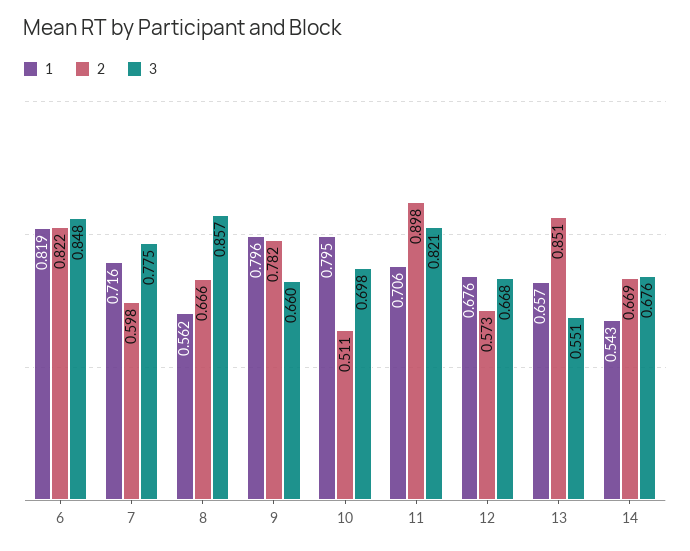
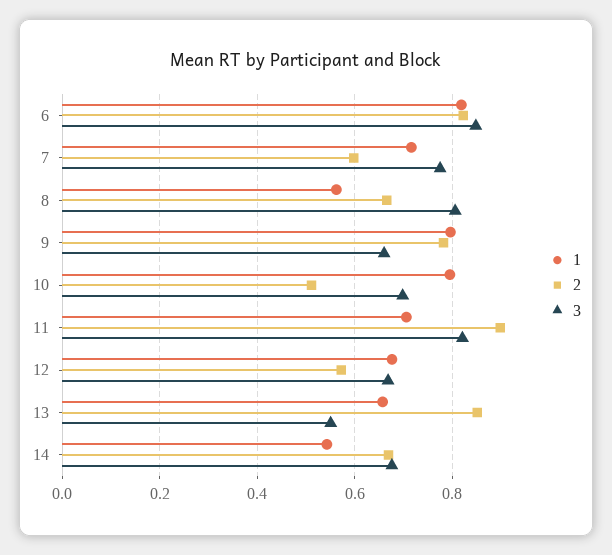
3, 8: 0.857 -> 0.8

